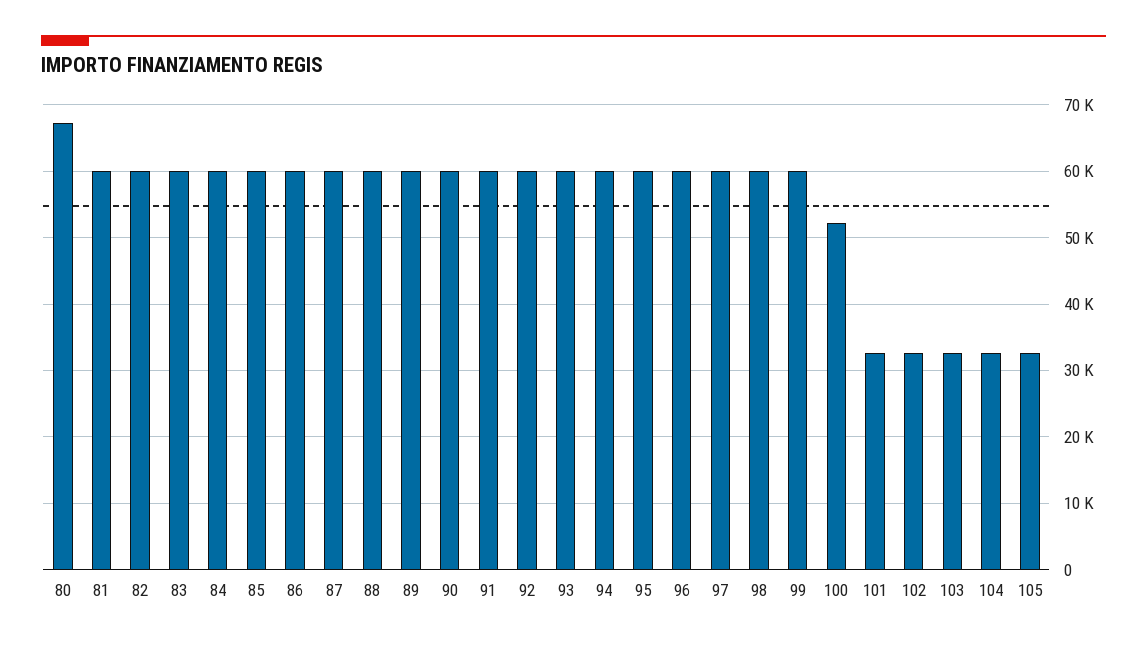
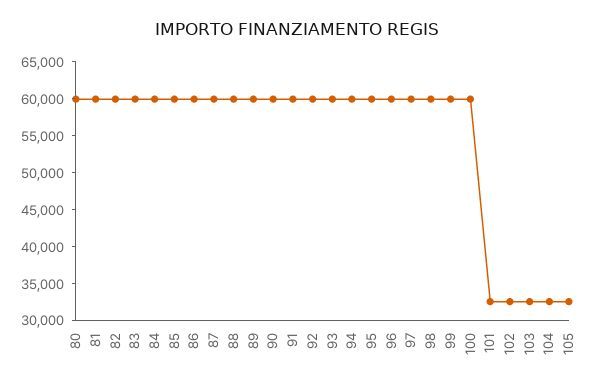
80: 67000 -> 60000
100: 52000 -> 60000

